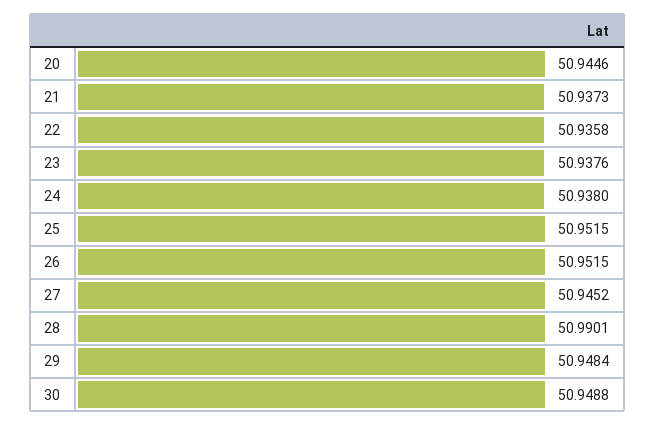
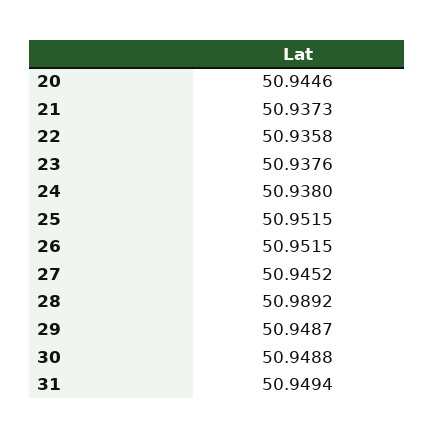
28: 50.9901 -> 50.9892
29: 50.9484 -> 50.9487
31: none -> 50.9494

